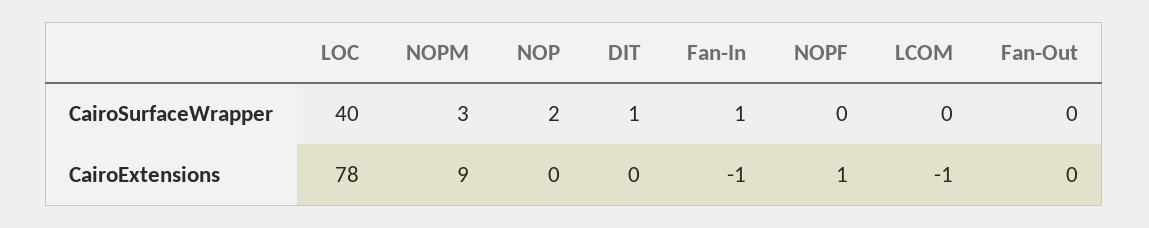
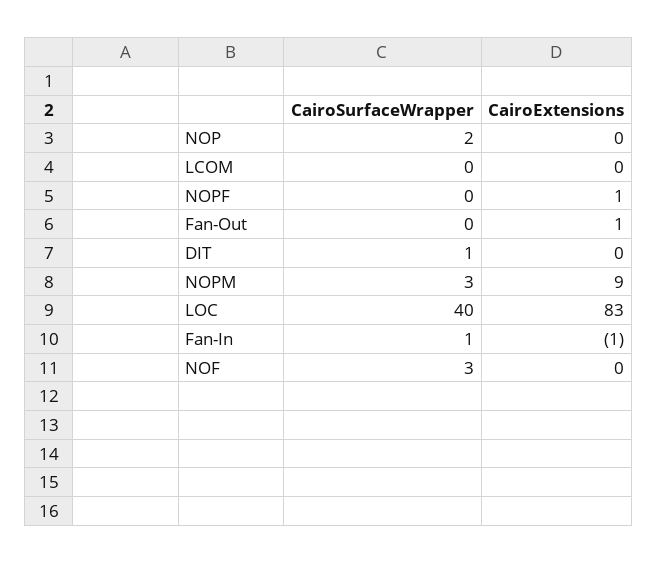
LOC, CairoExtensions: 78 -> 83
LCOM, CairoExtensions: -1 -> 0
Fan-Out, CairoExtensions: 0 -> 1
NOF, CairoSurfaceWrapper: none -> 3
NOF, CairoExtensions: none -> 0

